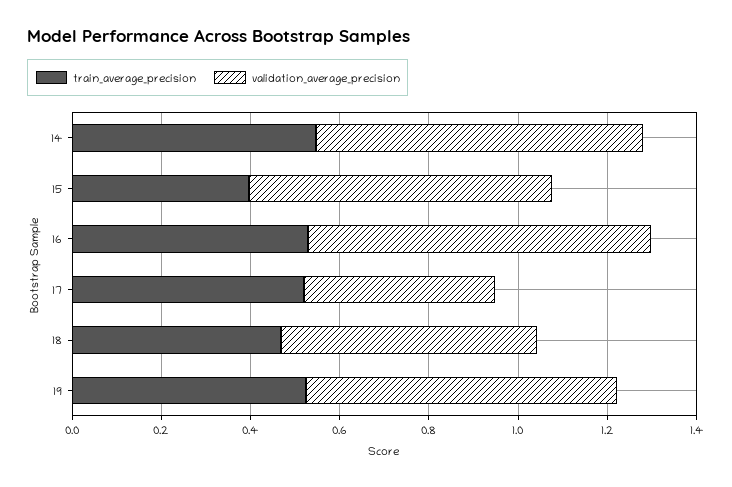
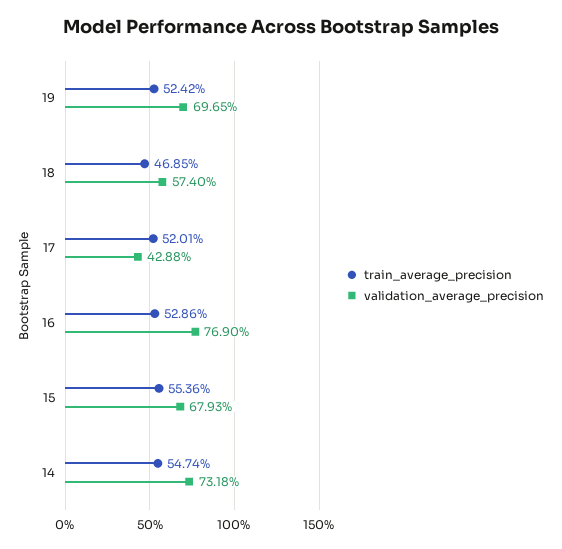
train_average_precision, 15: 0.4 -> 0.5536

